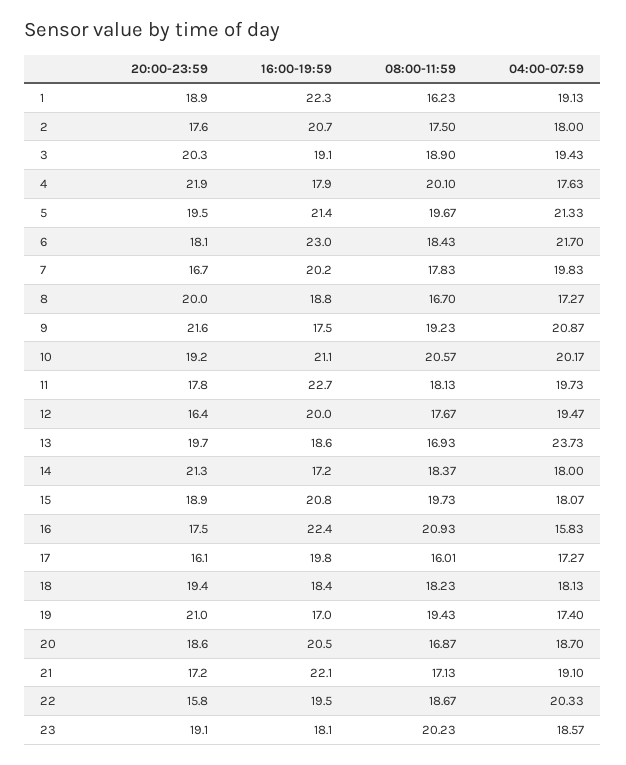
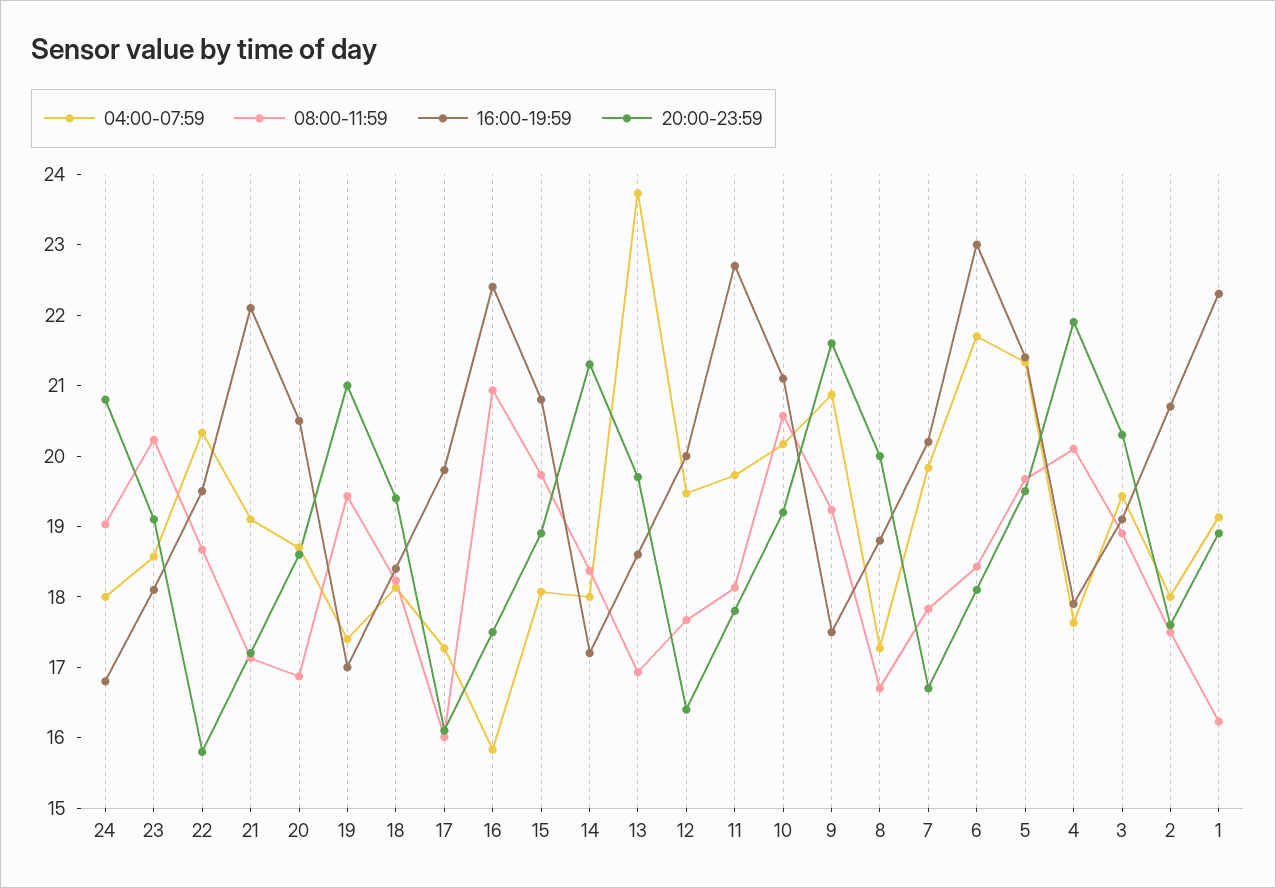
04:00-07:59, 24: none -> 18
08:00-11:59, 24: none -> 19
16:00-19:59, 24: none -> 16.8
20:00-23:59, 24: none -> 20.8

